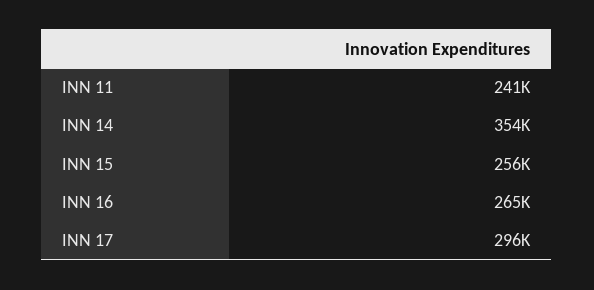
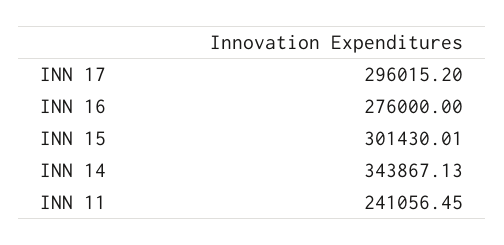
INN 14: 354000 -> 343867.13
INN 15: 256000 -> 301430.01
INN 16: 265000 -> 276000

